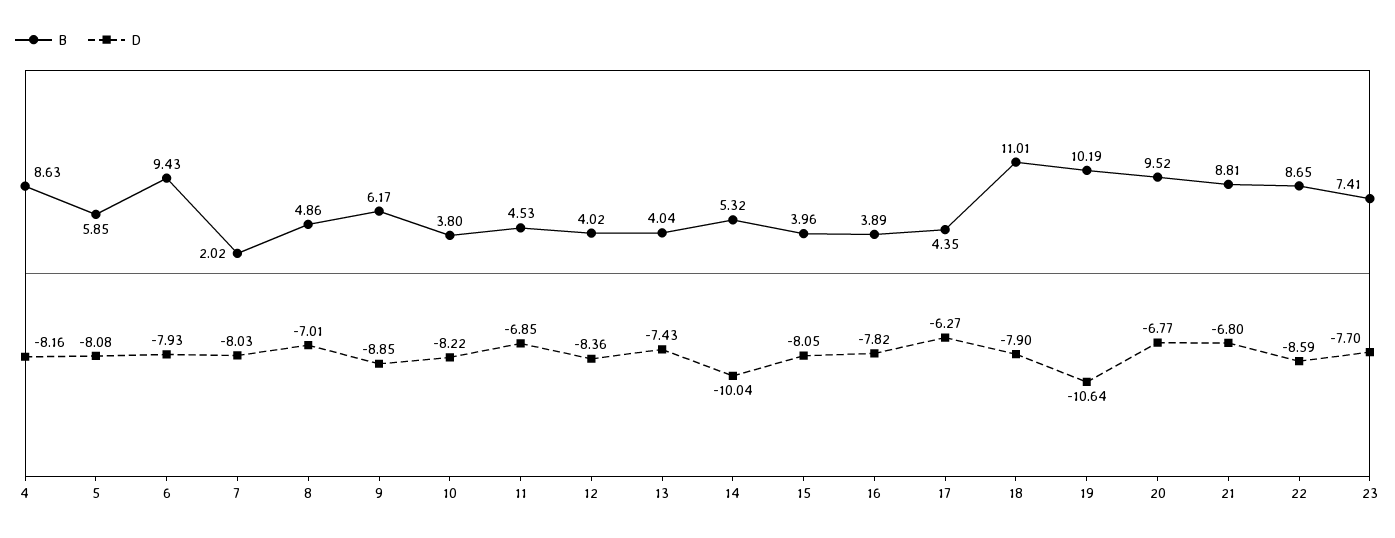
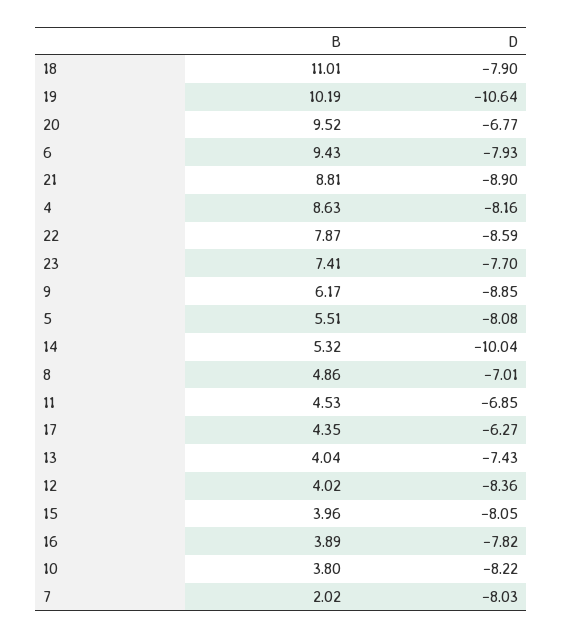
B, 5: 5.85 -> 5.51
D, 21: -6.8 -> -8.9
B, 22: 8.65 -> 7.87

